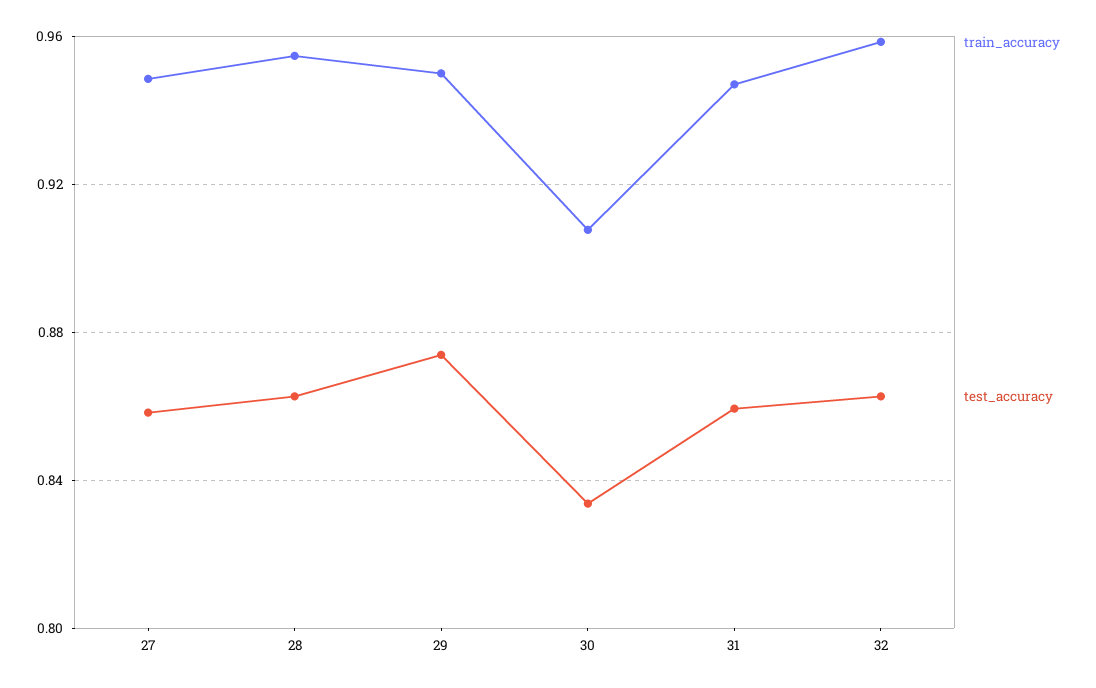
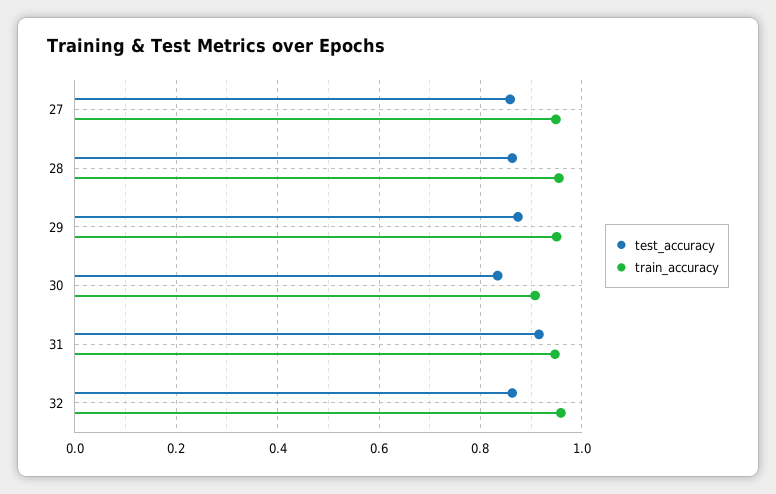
test_accuracy, 31: 0.86 -> 0.92

